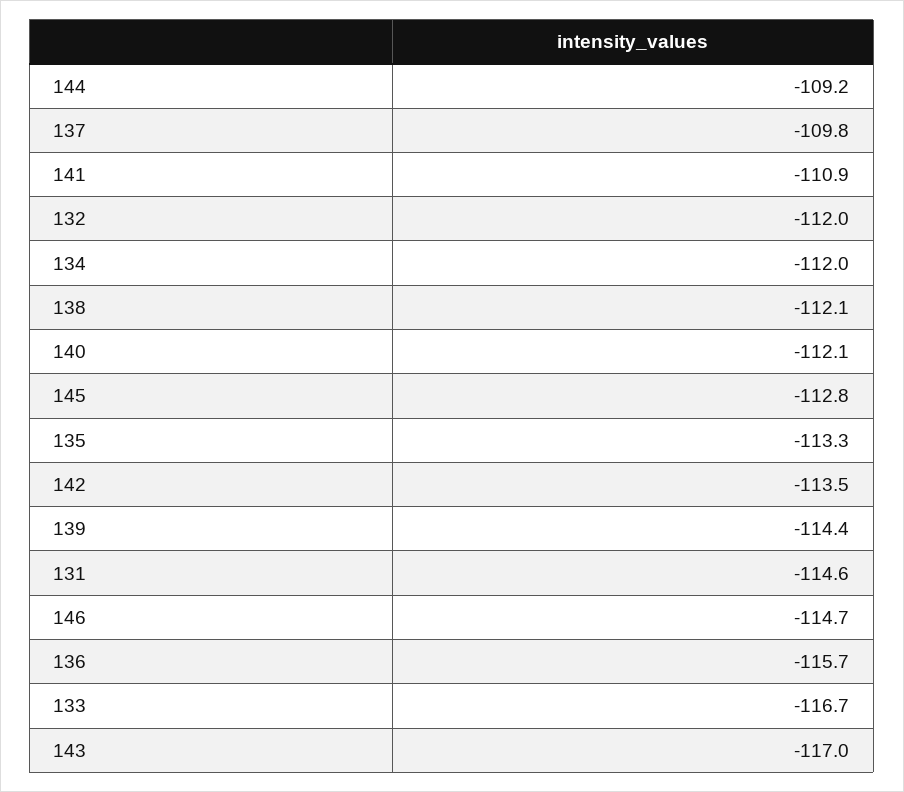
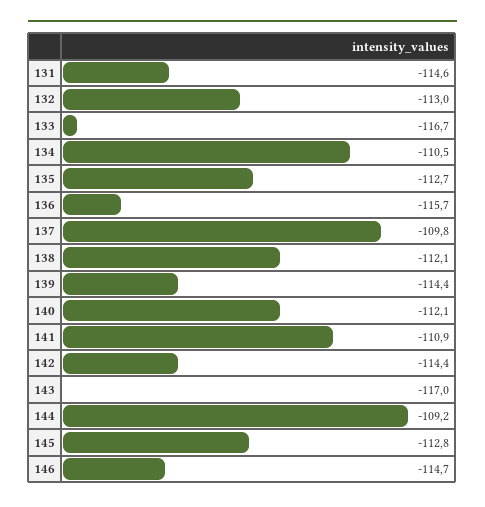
132: -112 -> -113
134: -112 -> -110.5
135: -113.3 -> -112.7
142: -113.5 -> -114.4

